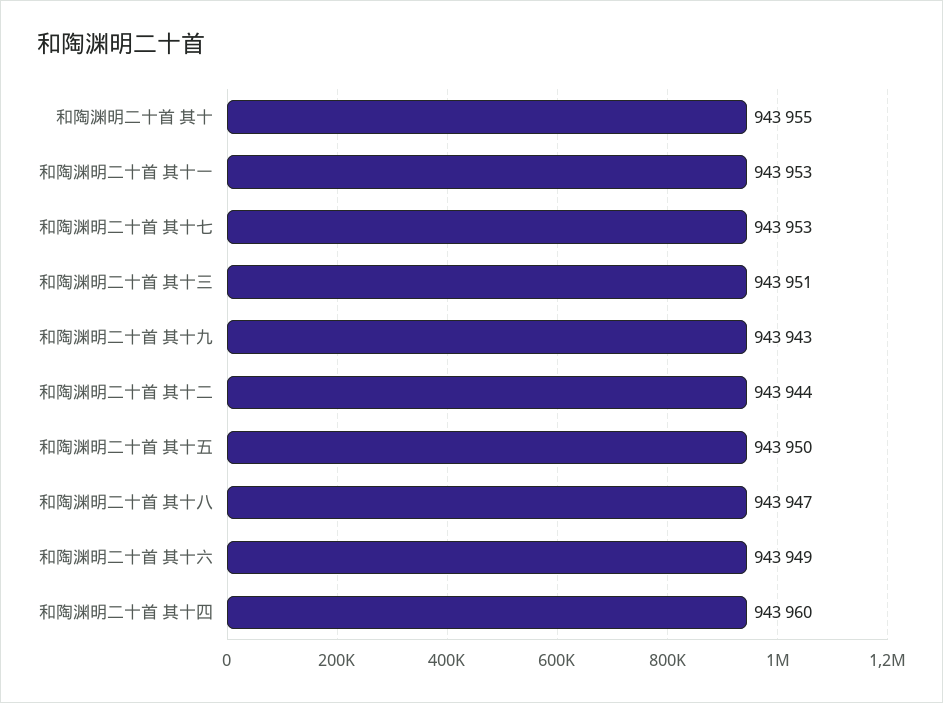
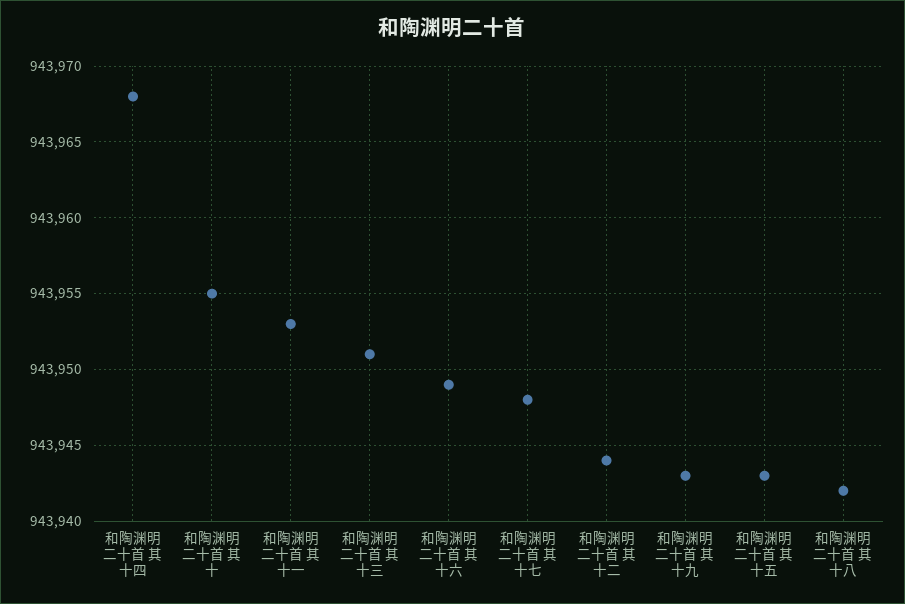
和陶渊明二十首 其十七: 943953 -> 943948
和陶渊明二十首 其十五: 943950 -> 943943
和陶渊明二十首 其十八: 943947 -> 943942
和陶渊明二十首 其十四: 943960 -> 943968

